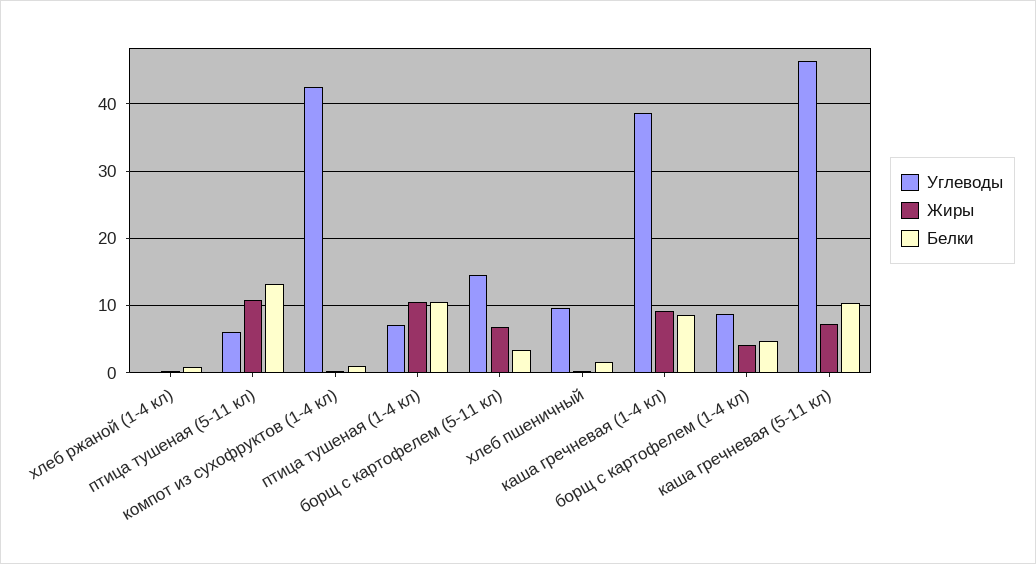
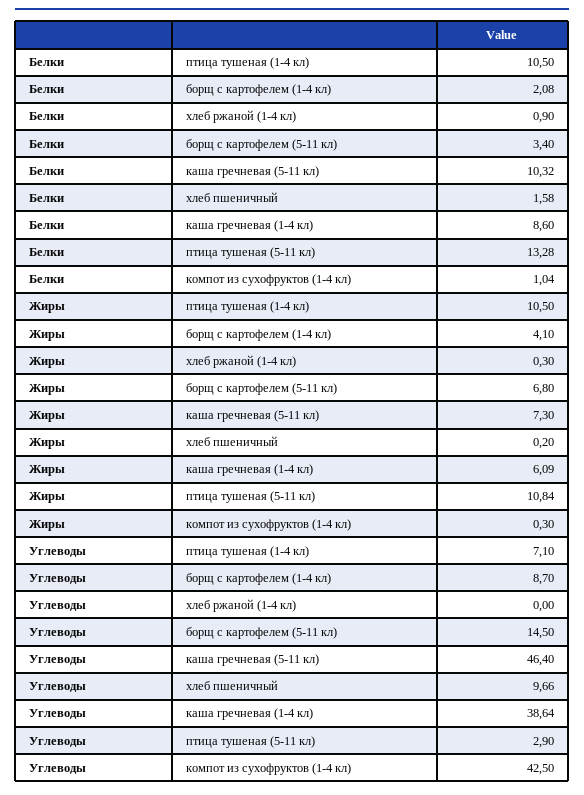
Углеводы, птица тушеная (5-11 кл): 6 -> 2.9
Жиры, каша гречневая (1-4 кл): 9 -> 6.09
Белки, борщ с картофелем (1-4 кл): 5 -> 2.08

